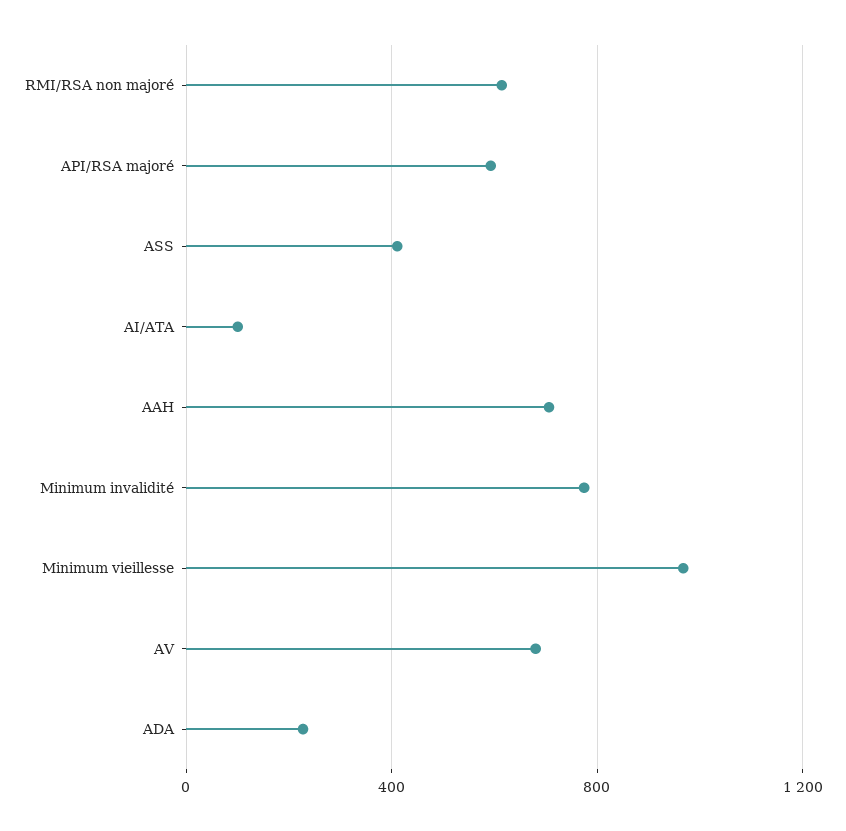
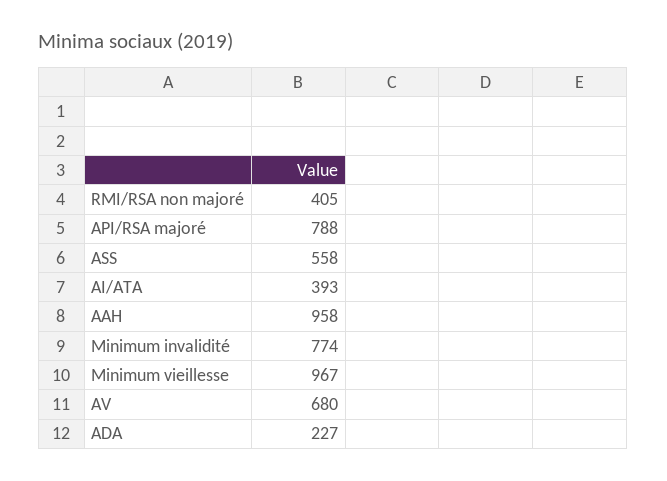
RMI/RSA non majoré: 600 -> 405
API/RSA majoré: 600 -> 788
ASS: 400 -> 558
AI/ATA: 100 -> 393
AAH: 700 -> 958

